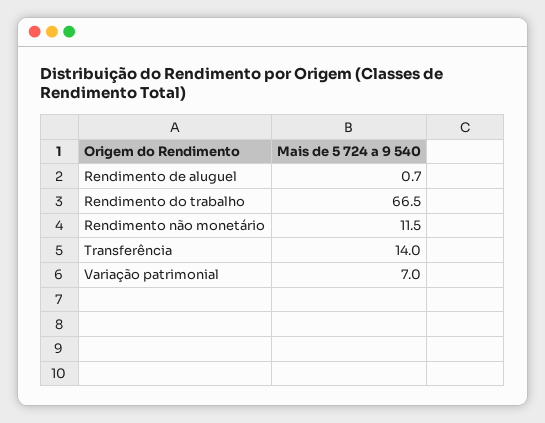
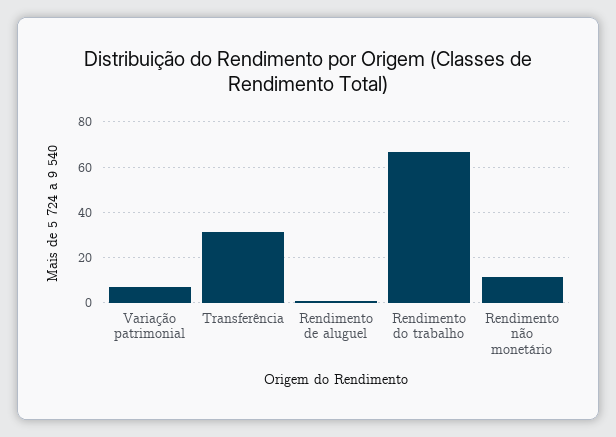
Transferência: 14 -> 30

